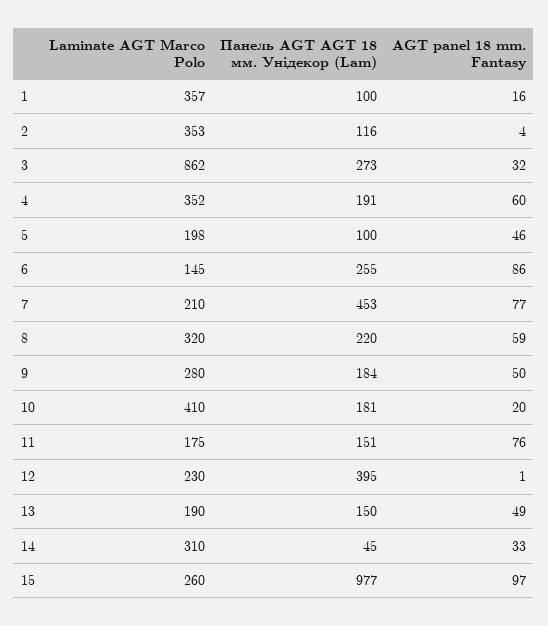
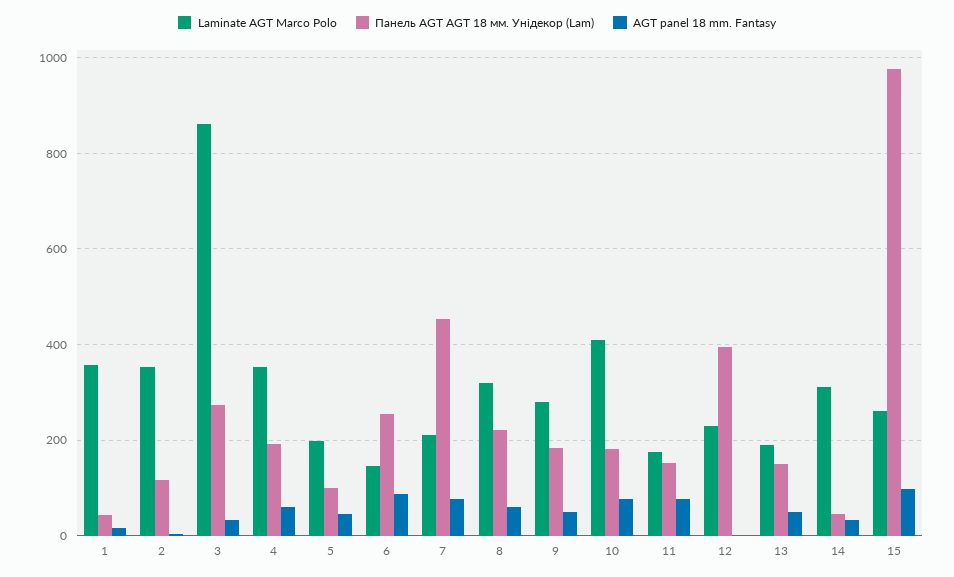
Панель AGT AGT 18 мм. Унідекор (Lam), 1: 100 -> 40
AGT panel 18 mm. Fantasy, 10: 20 -> 80

